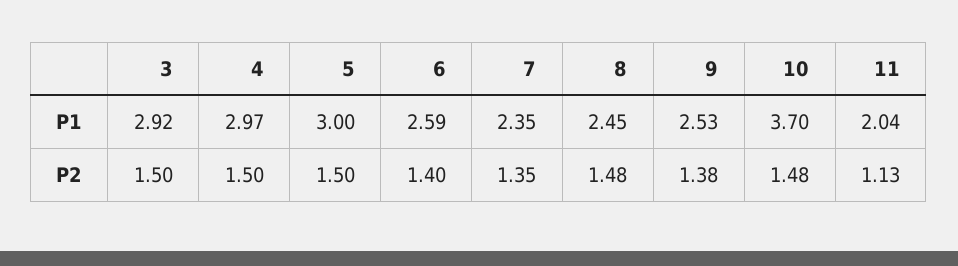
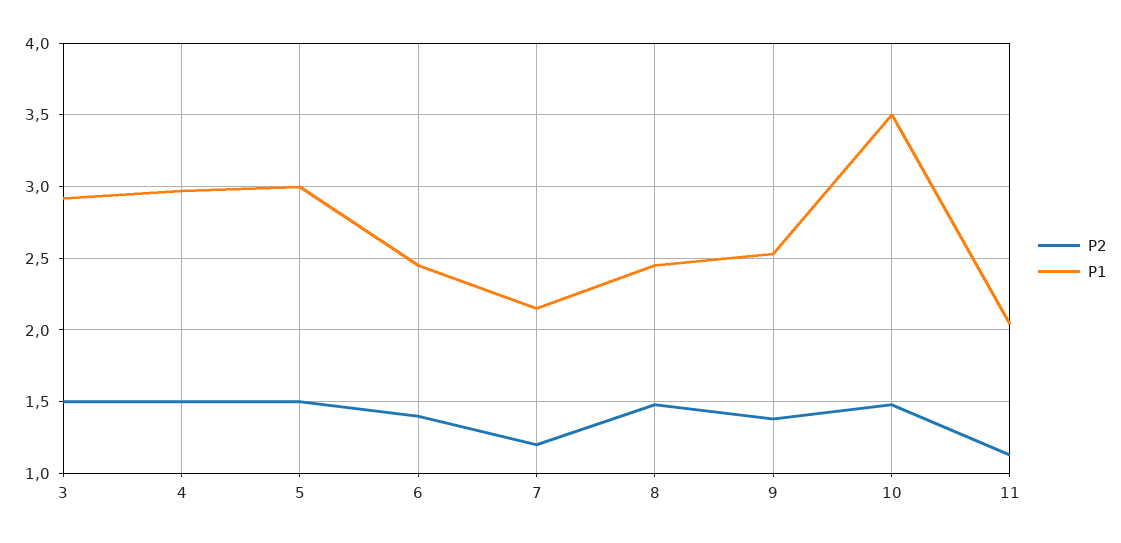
P1, 6: 2.59 -> 2.45
P1, 7: 2.35 -> 2.15
P1, 10: 3.7 -> 3.5
P2, 7: 1.35 -> 1.2

